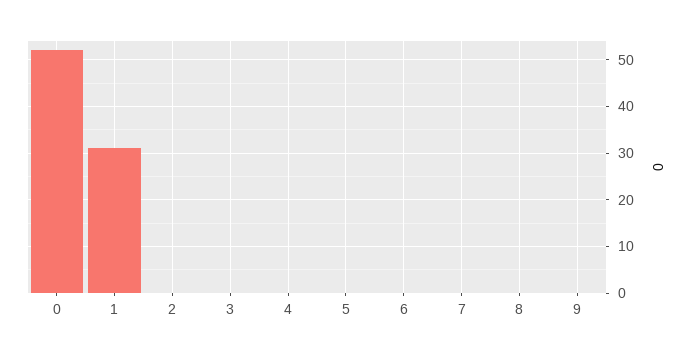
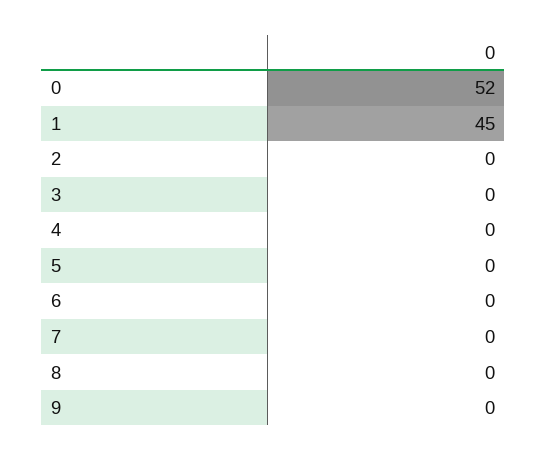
1: 30 -> 45

